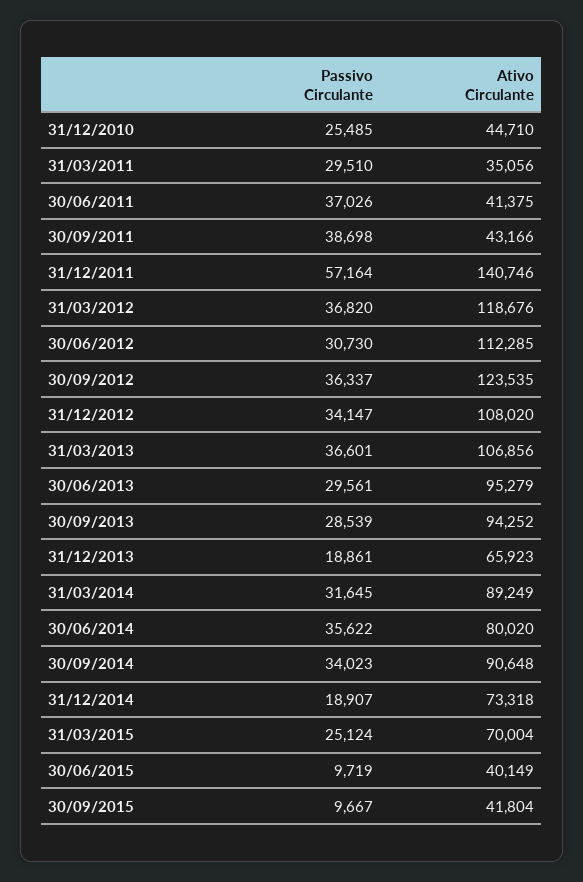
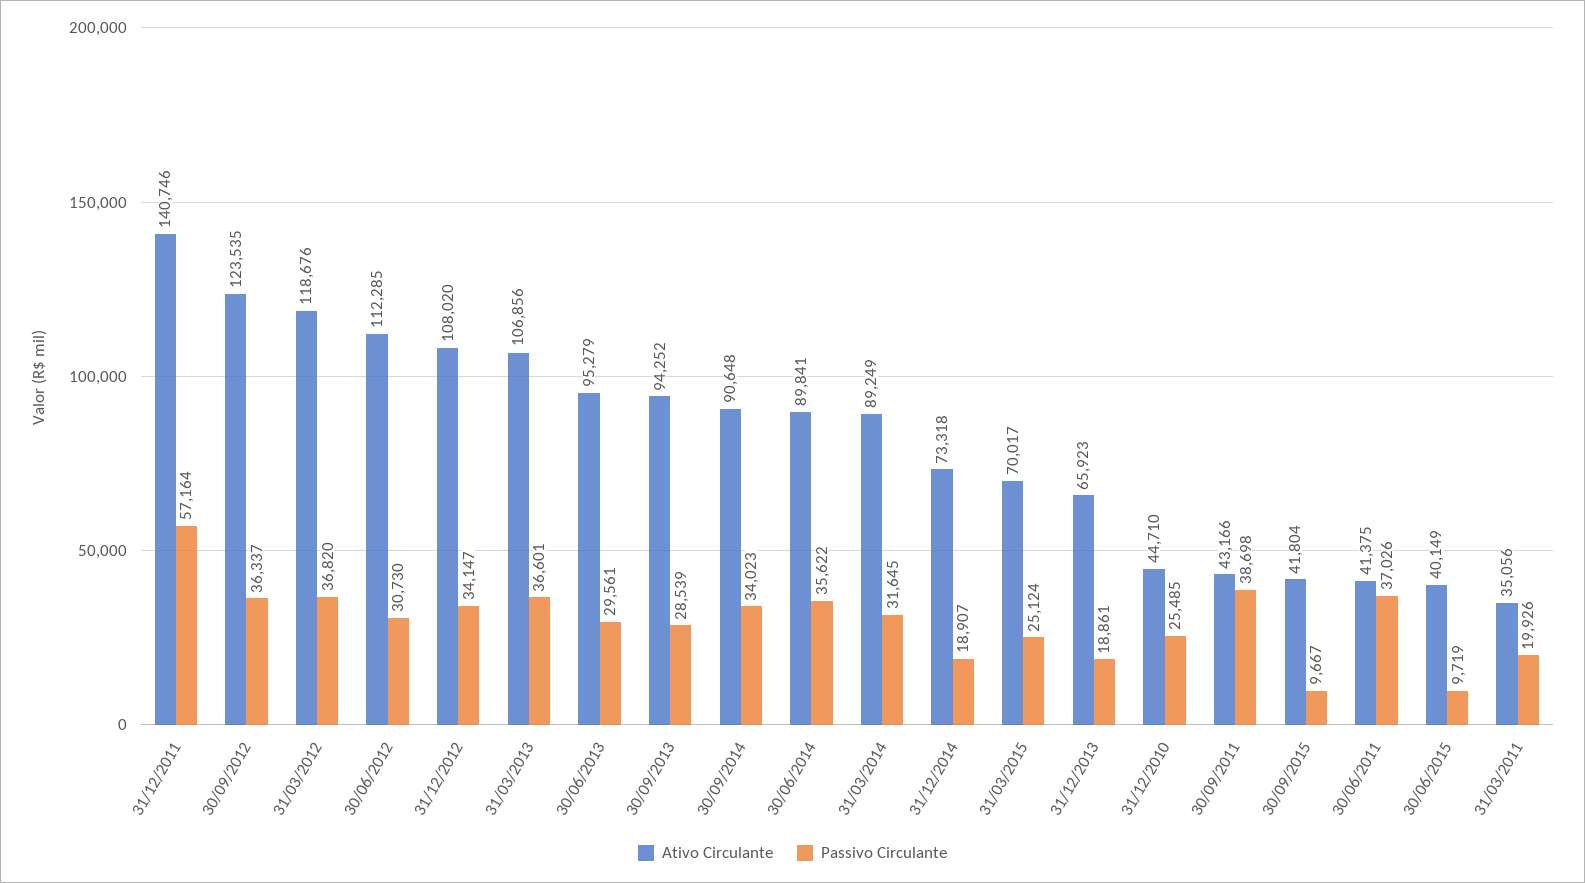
Passivo Circulante, 31/03/2011: 29510 -> 19926
Ativo Circulante, 30/06/2014: 80020 -> 89841
Ativo Circulante, 31/03/2015: 70004 -> 70017

